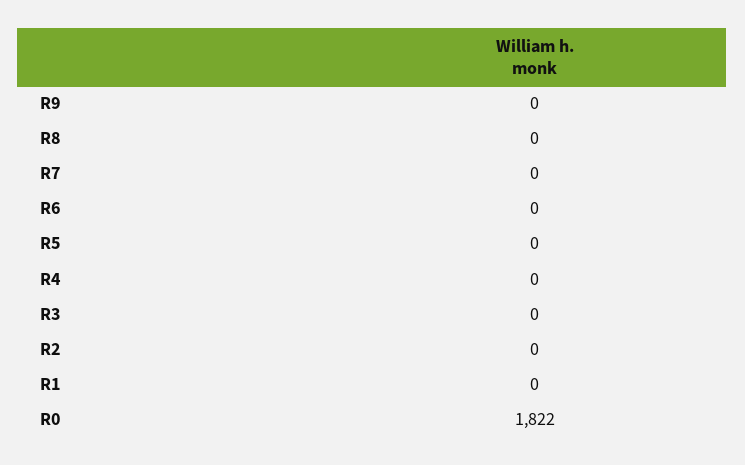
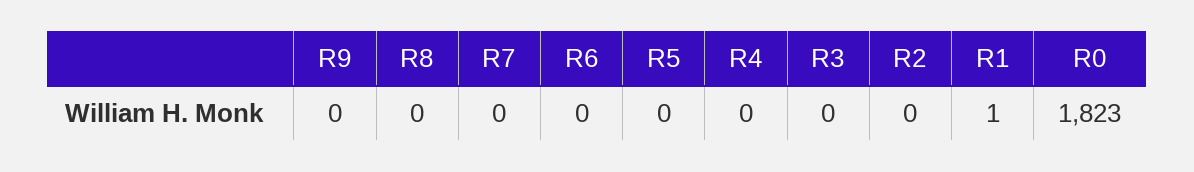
R1: 0 -> 1
R0: 1822 -> 1823

